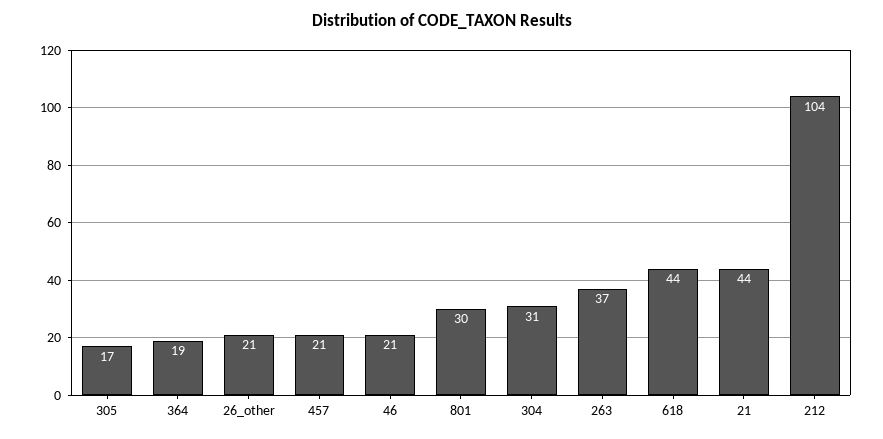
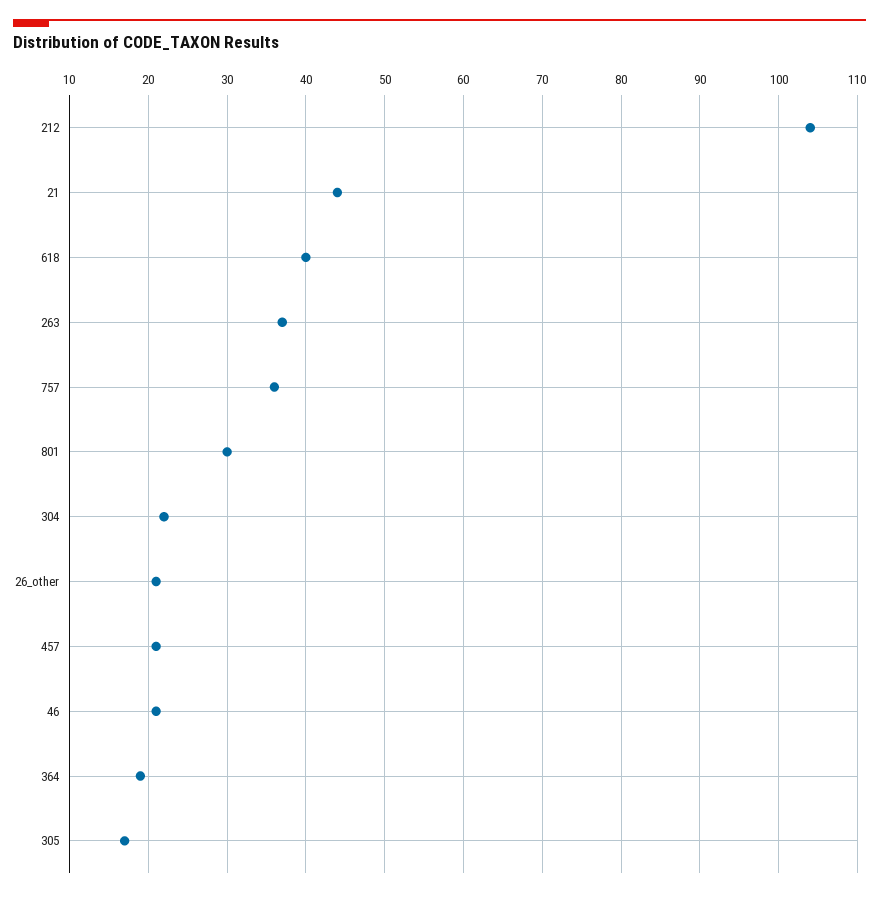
304: 31 -> 22
618: 44 -> 40
757: none -> 36

